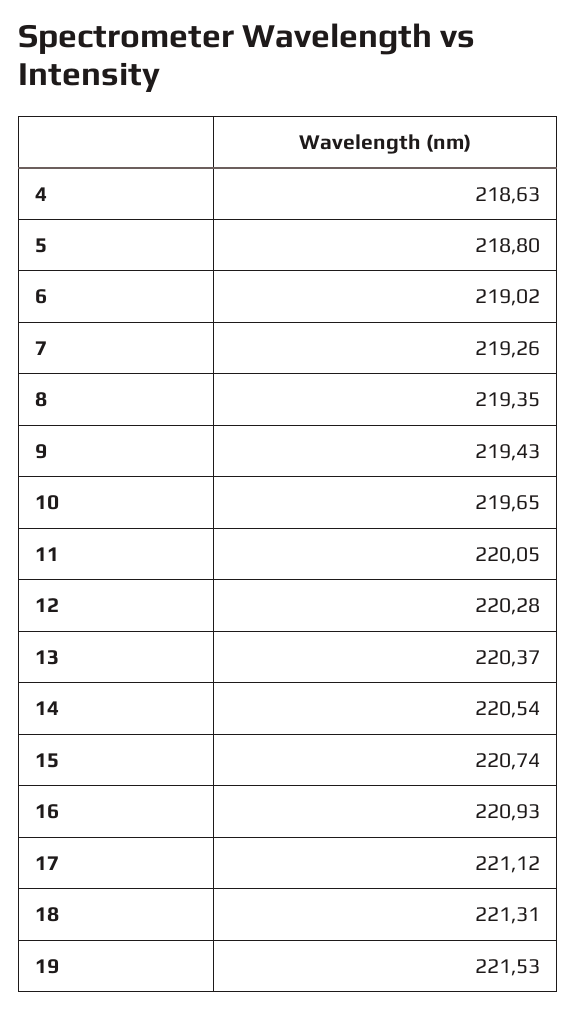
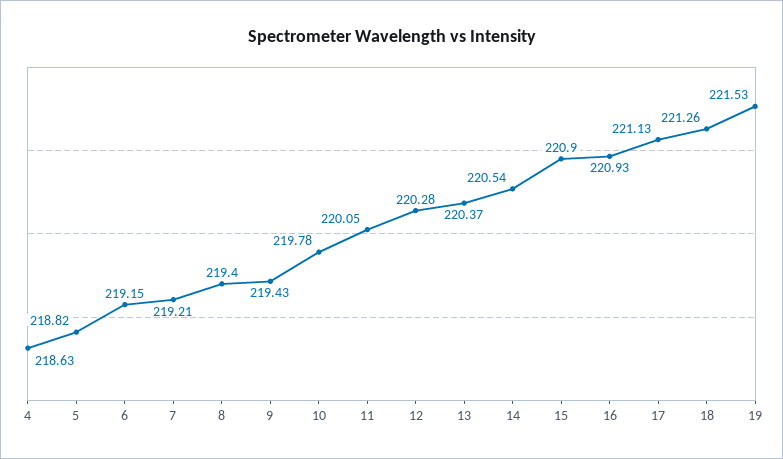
5: 218.8 -> 218.82
6: 219.02 -> 219.15
7: 219.26 -> 219.21
8: 219.35 -> 219.4
10: 219.65 -> 219.78
15: 220.74 -> 220.9
17: 221.12 -> 221.13
18: 221.31 -> 221.26

